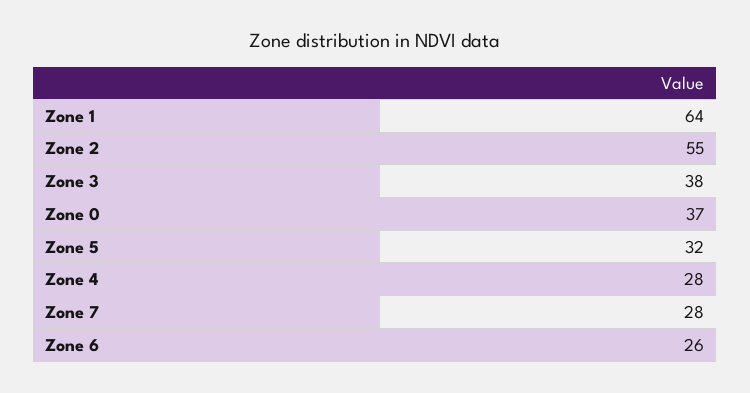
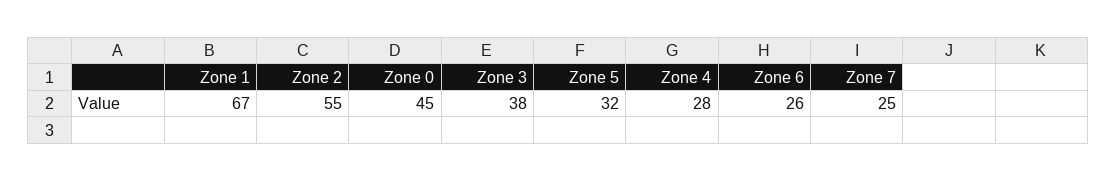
Zone 1: 64 -> 67
Zone 0: 37 -> 45
Zone 7: 28 -> 25

